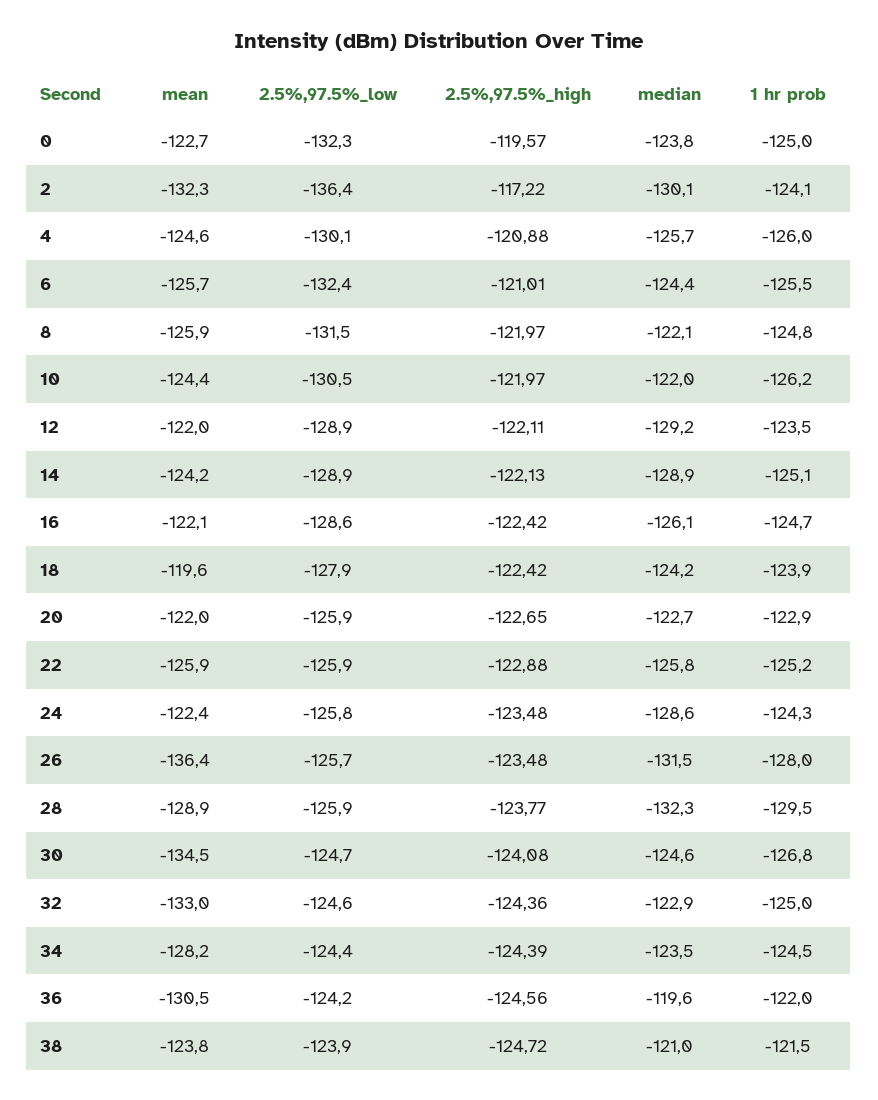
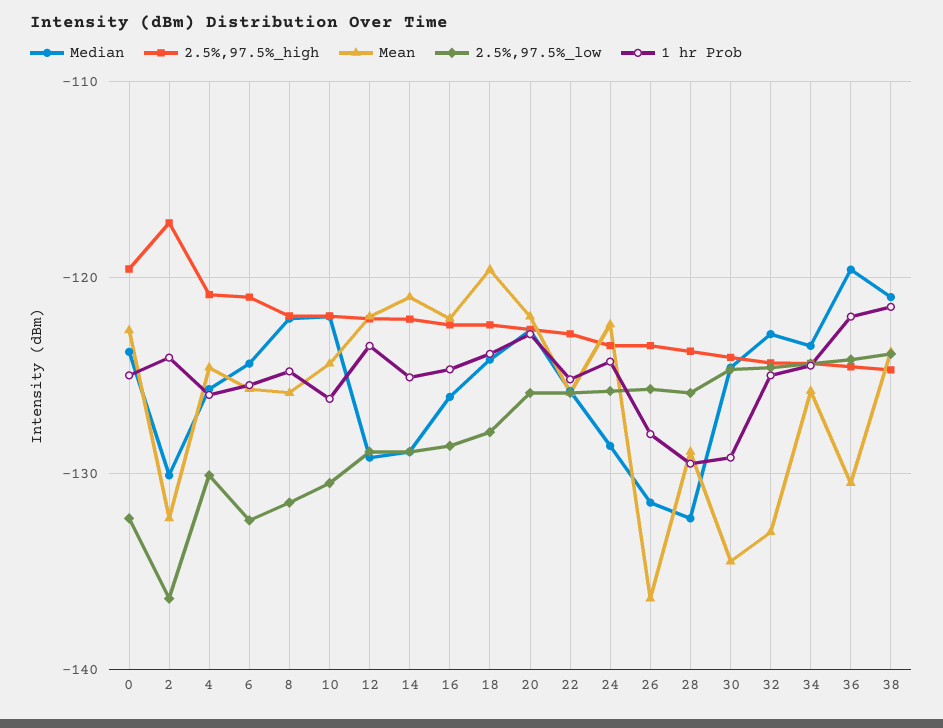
mean, 14: -124.2 -> -121
1 hr prob, 30: -126.8 -> -129
mean, 34: -128.2 -> -126

